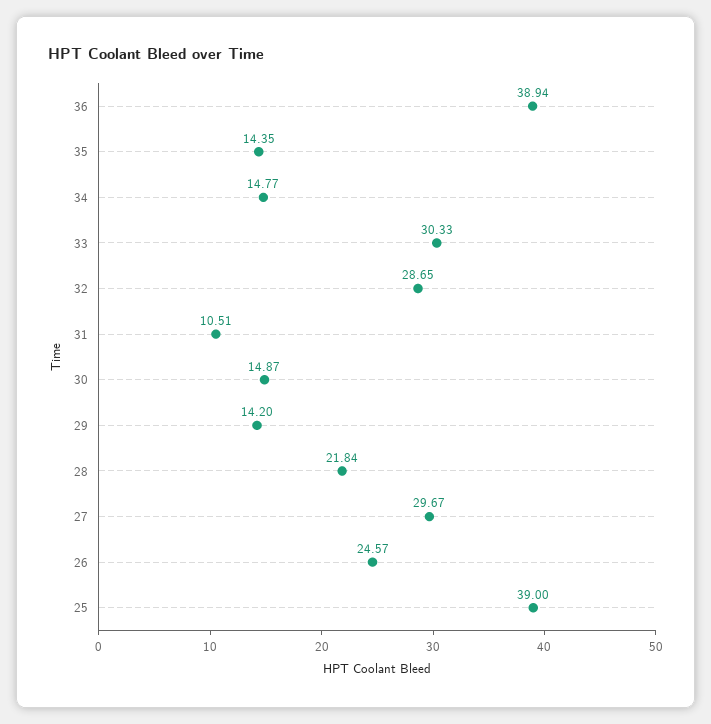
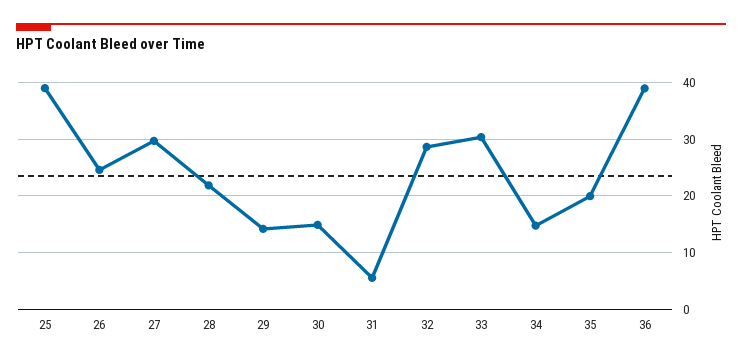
35: 14.35 -> 20
31: 10.51 -> 6

